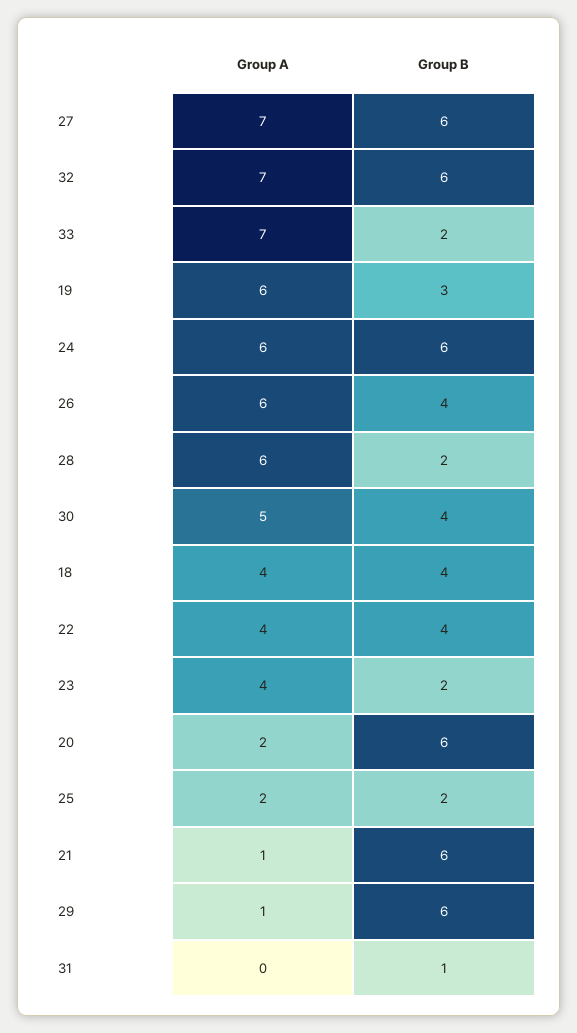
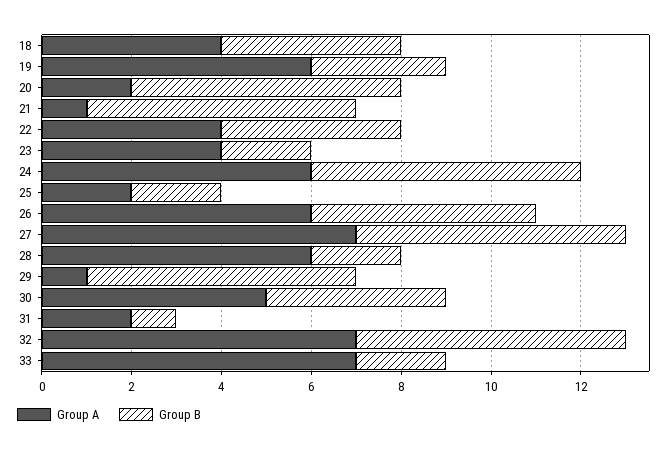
Group B, 26: 4 -> 5
Group A, 31: 0 -> 2

